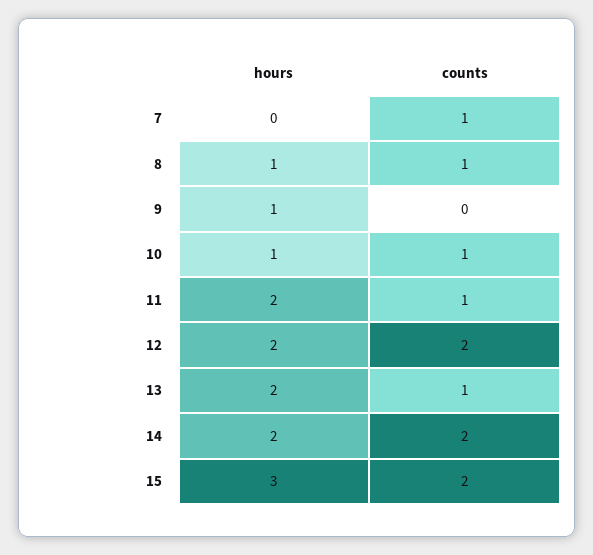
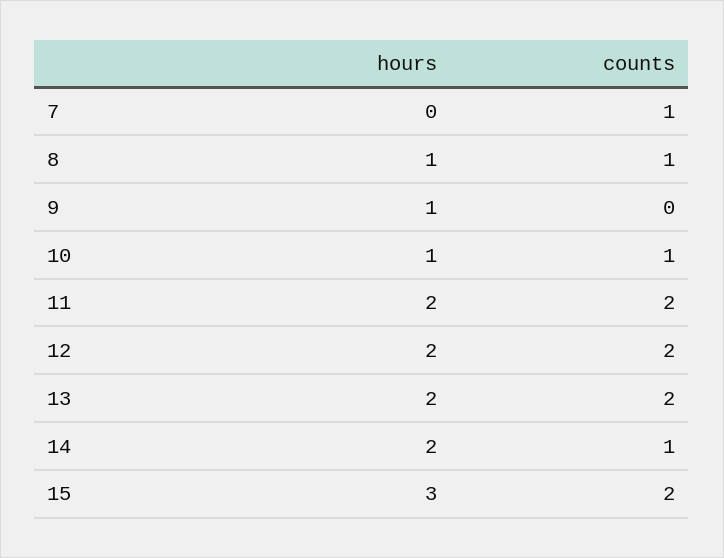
counts, 11: 1 -> 2
counts, 13: 1 -> 2
counts, 14: 2 -> 1

